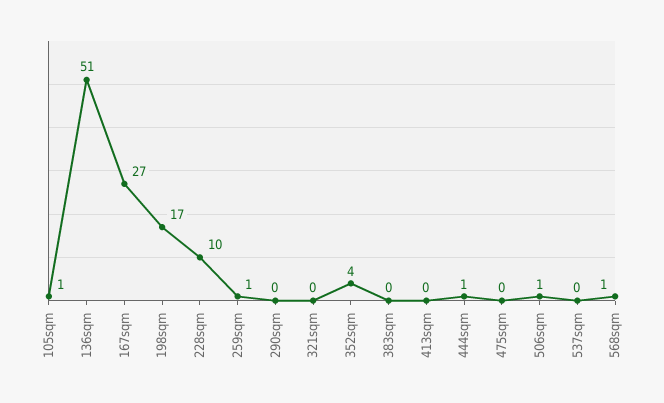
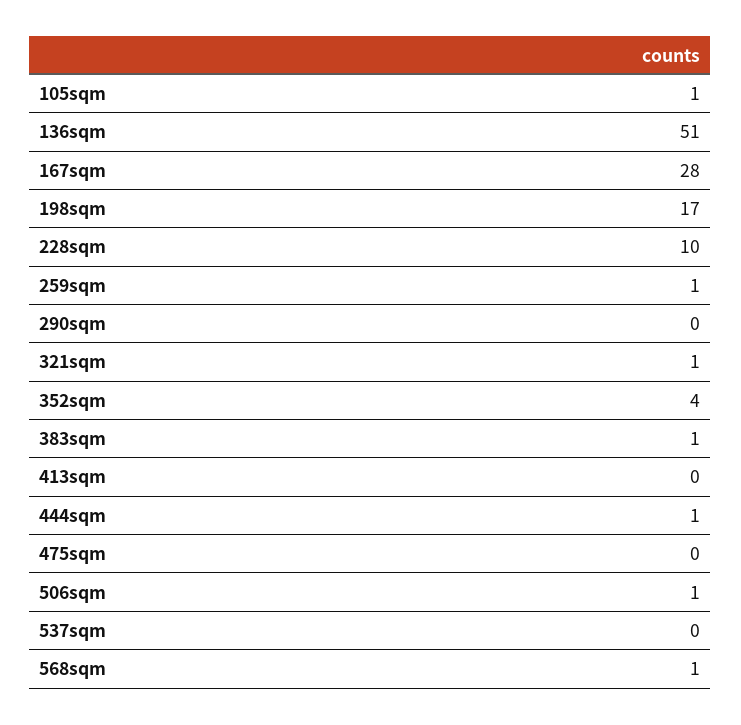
167sqm: 27 -> 28
321sqm: 0 -> 1
383sqm: 0 -> 1

